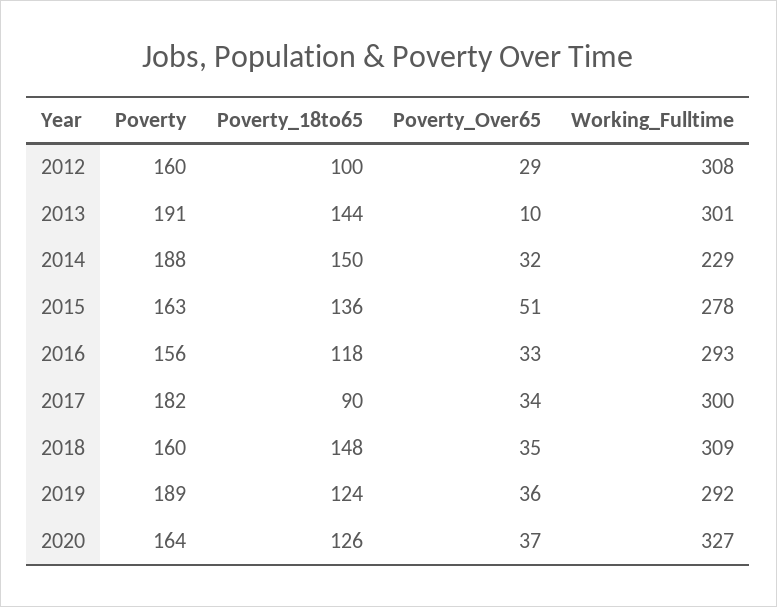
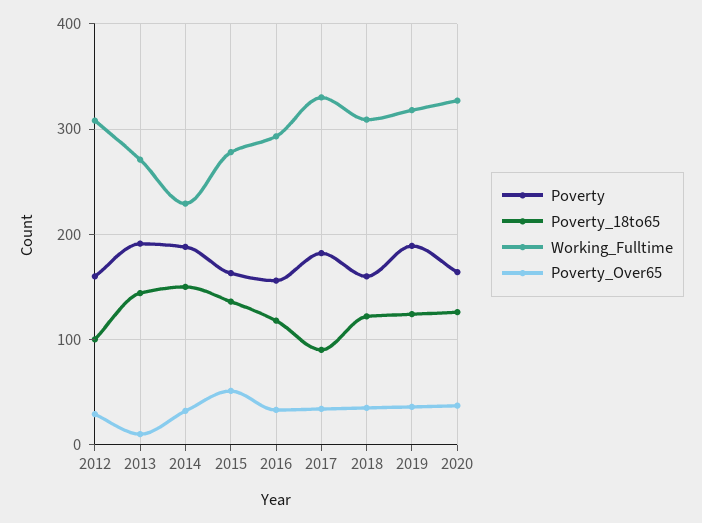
Working_Fulltime, 2013: 301 -> 270
Working_Fulltime, 2017: 300 -> 330
Poverty_18to65, 2018: 148 -> 120
Working_Fulltime, 2019: 292 -> 320

